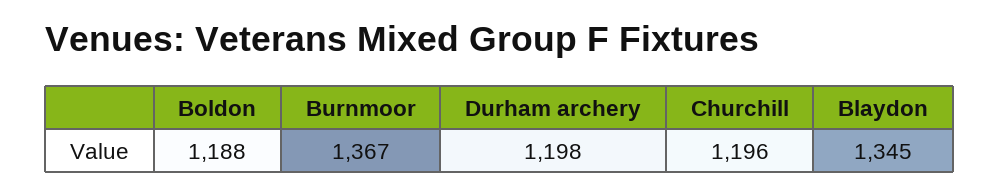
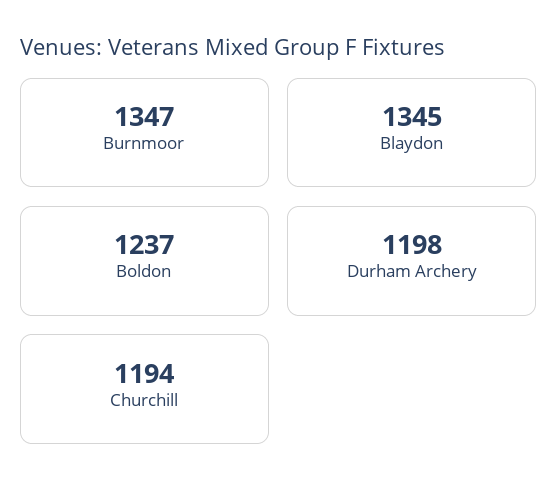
Boldon: 1188 -> 1237
Burnmoor: 1367 -> 1347
Churchill: 1196 -> 1194

